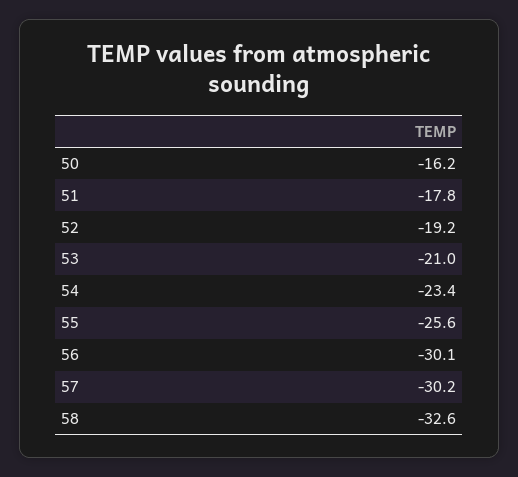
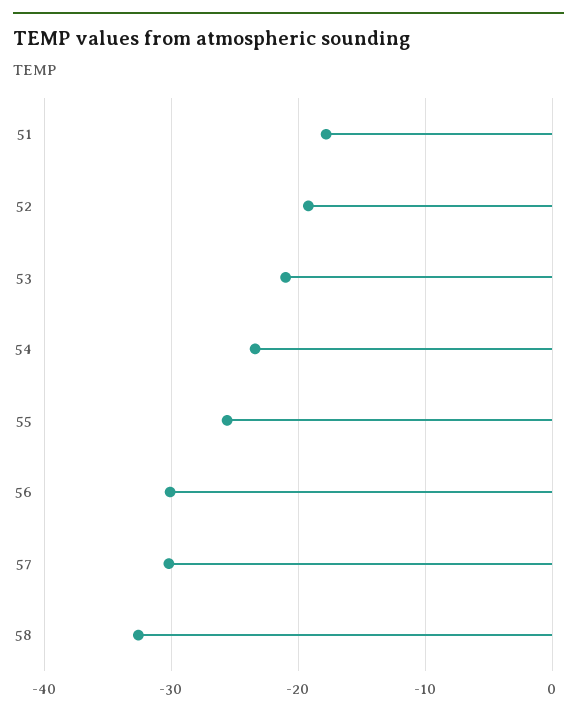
50: -16.2 -> none

